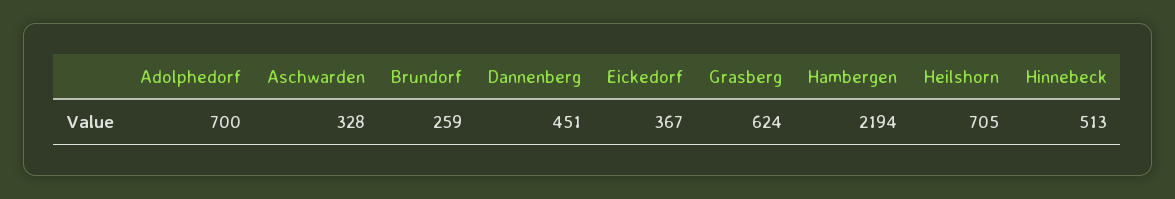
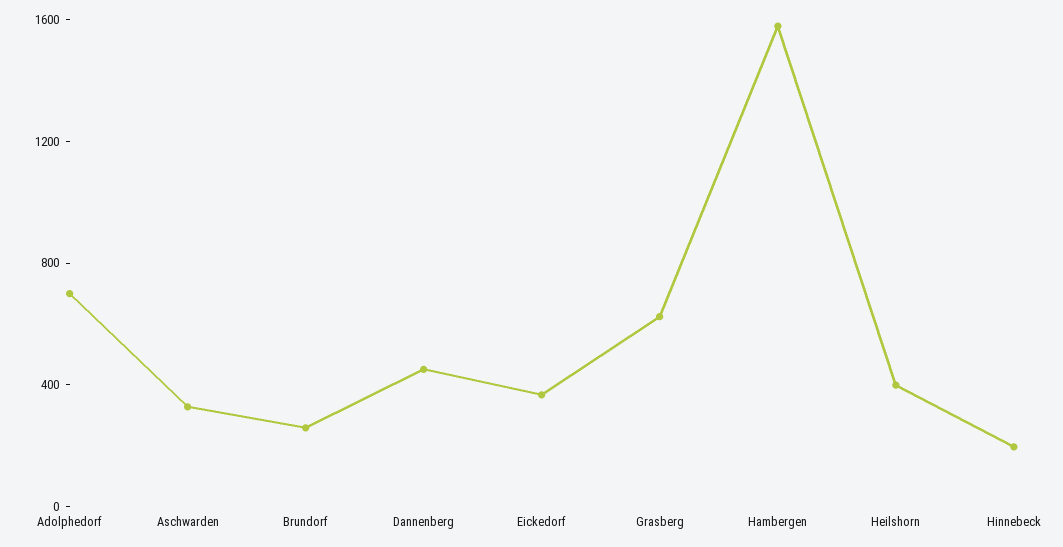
Hambergen: 2194 -> 1600
Heilshorn: 705 -> 400
Hinnebeck: 513 -> 200

